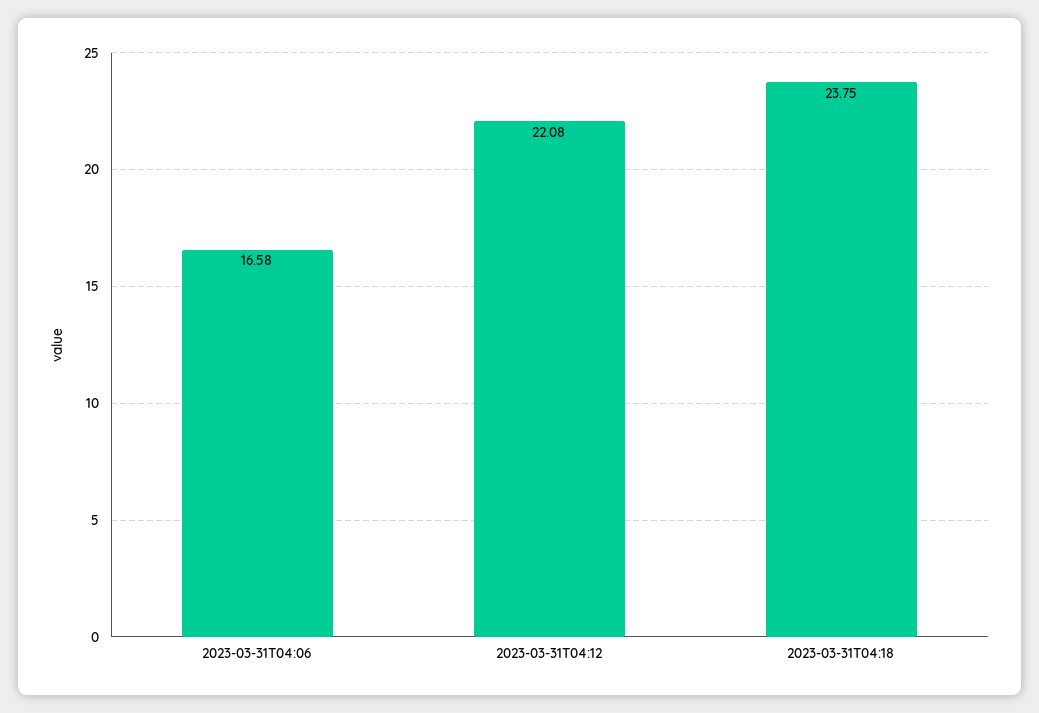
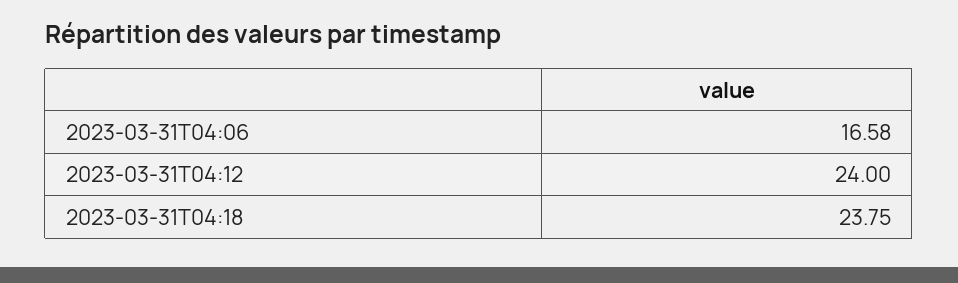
2023-03-31T04:12: 22.08 -> 24

